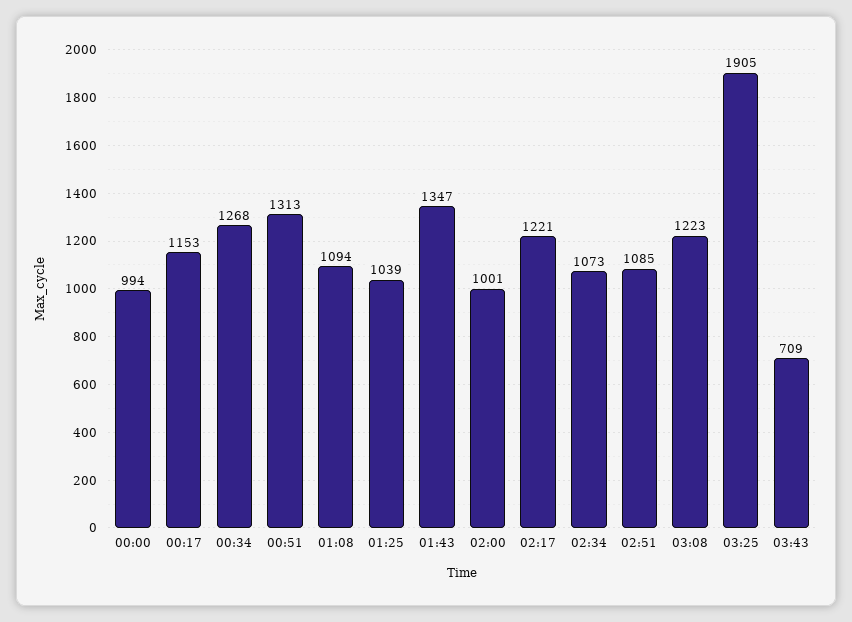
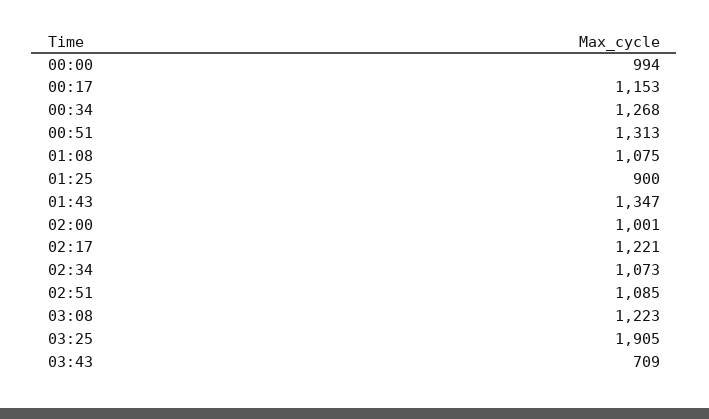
01:08: 1094 -> 1075
01:25: 1039 -> 900

